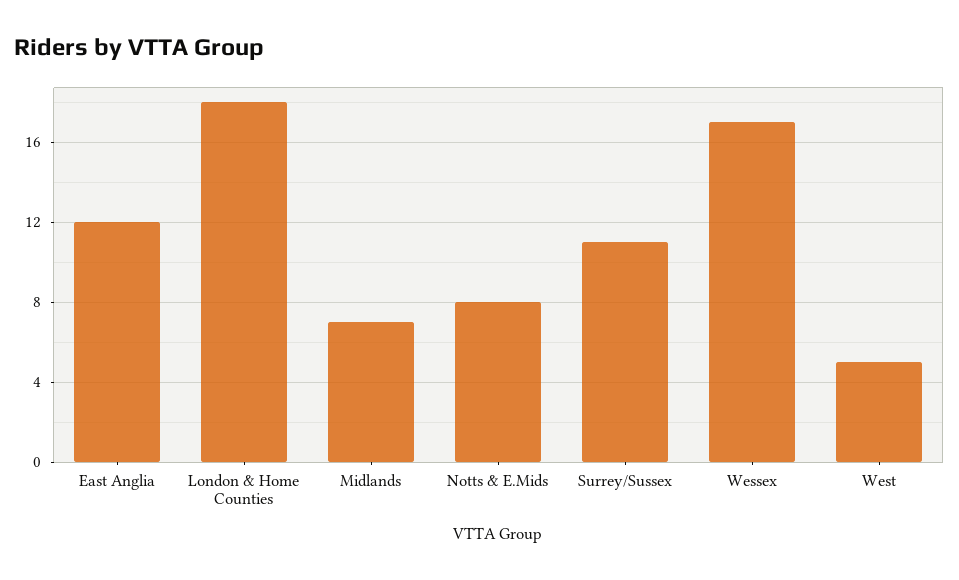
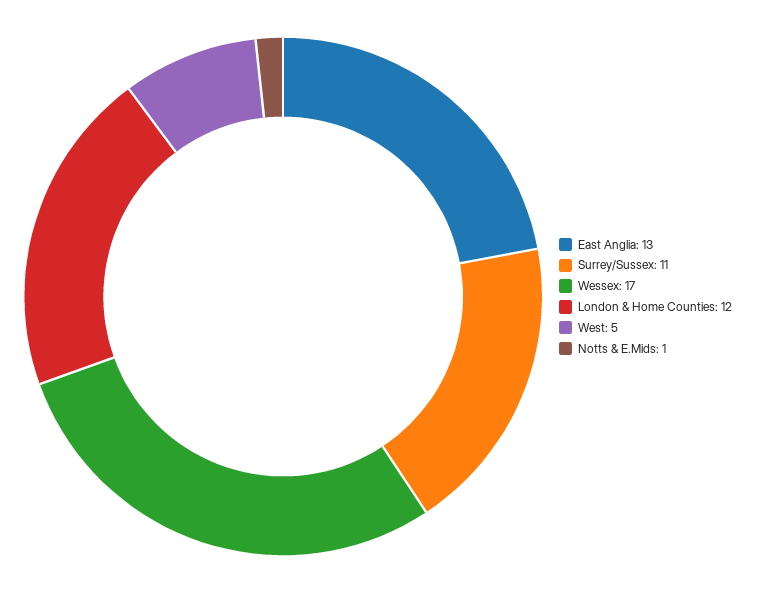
East Anglia: 12 -> 13
London & Home Counties: 18 -> 12
Midlands: 7 -> none
Notts & E.Mids: 8 -> 1

